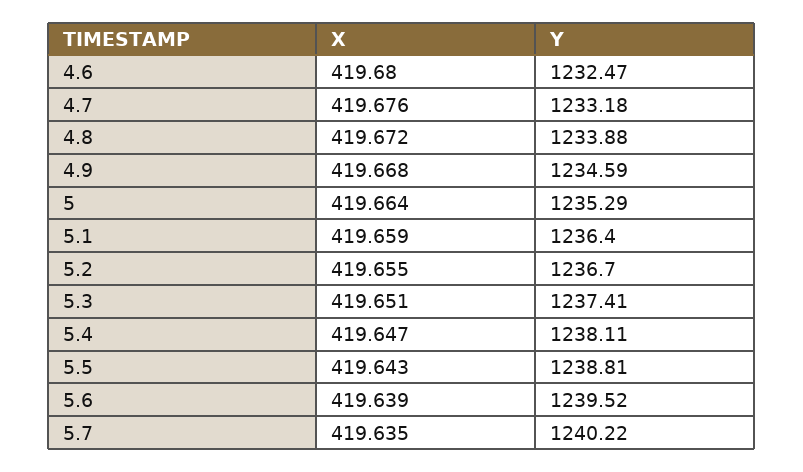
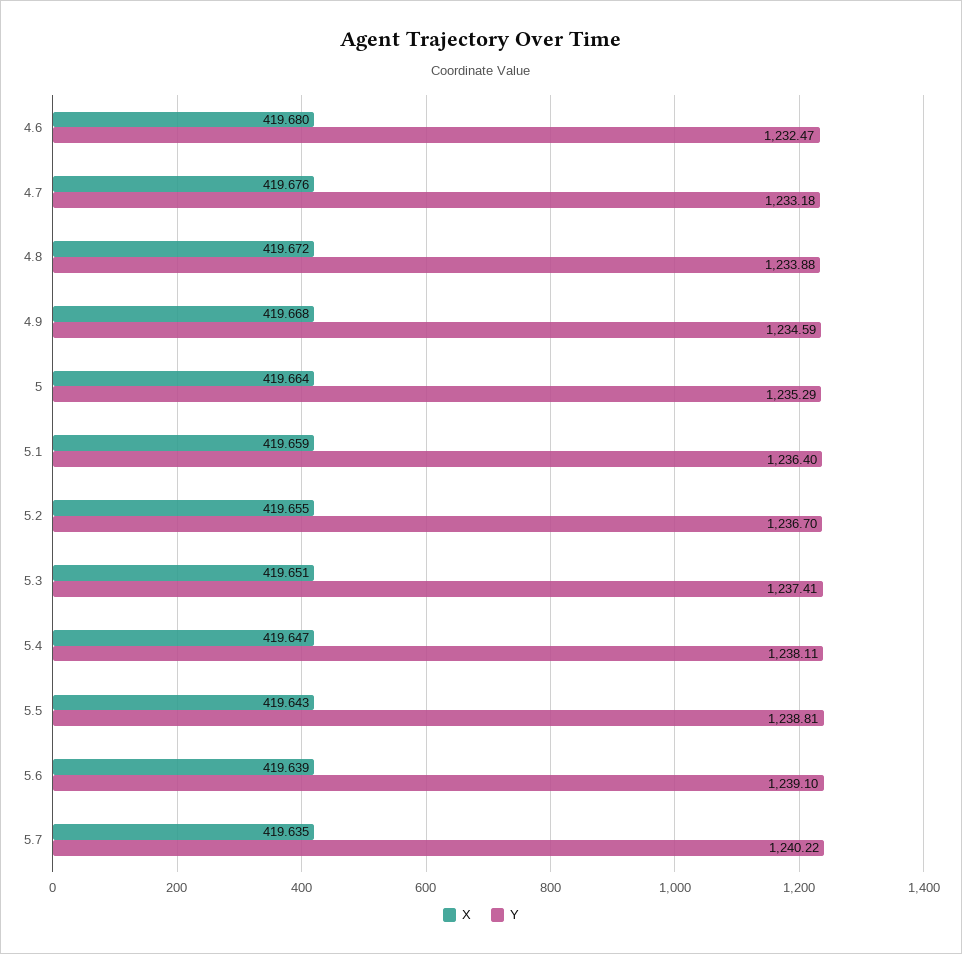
Y, 5.6: 1239.52 -> 1239.1

